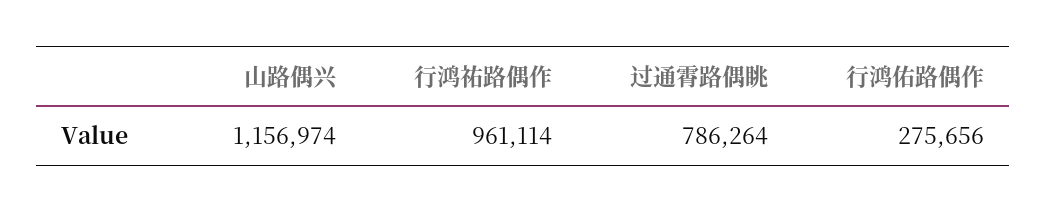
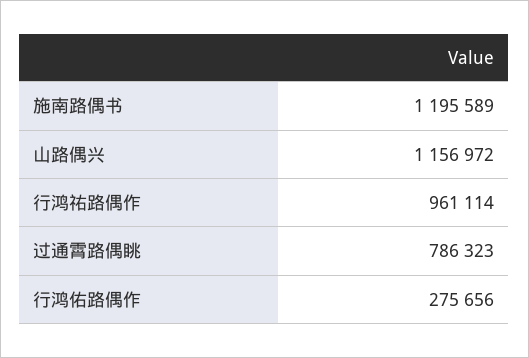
山路偶兴: 1156974 -> 1156972
过通霄路偶眺: 786264 -> 786323
施南路偶书: none -> 1195589

